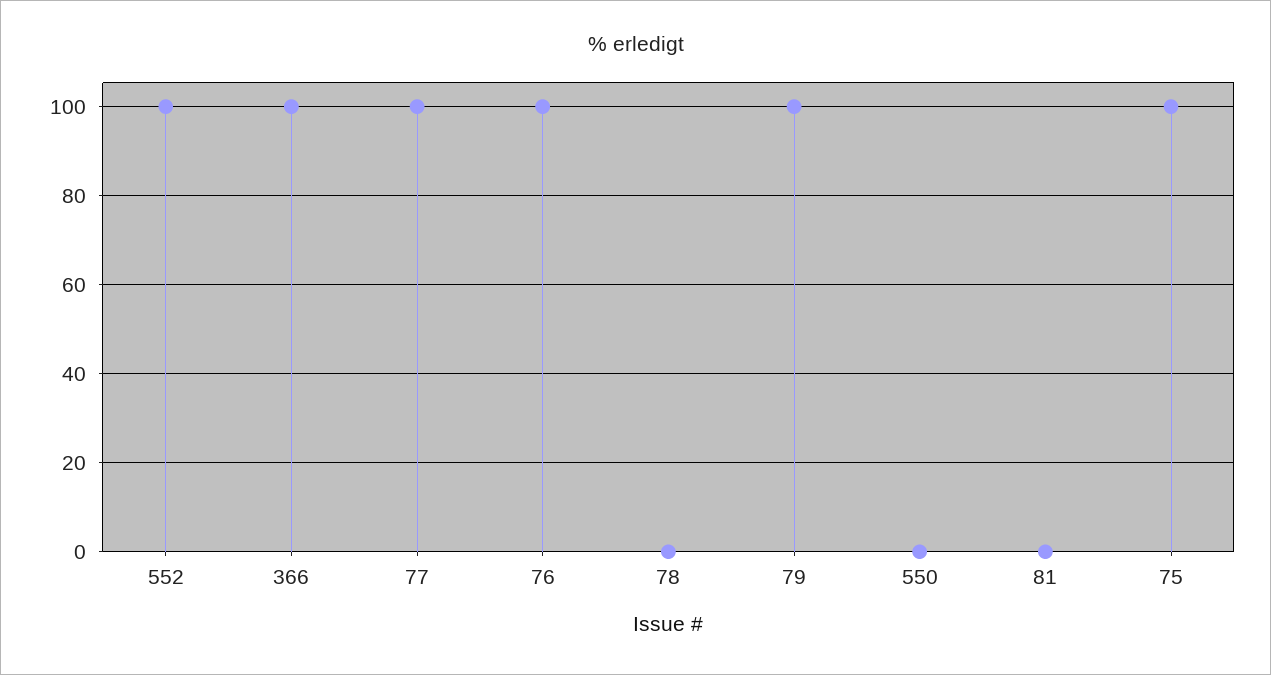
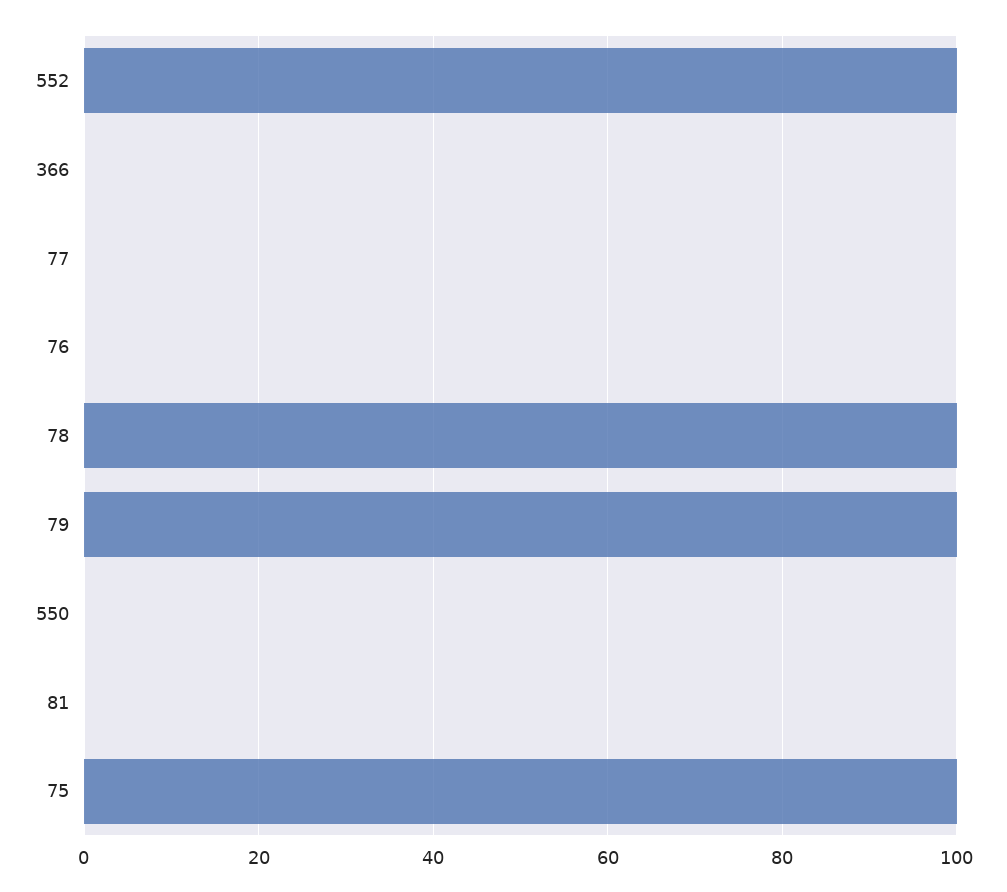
366: 100 -> 0
77: 100 -> 0
76: 100 -> 0
78: 0 -> 100

